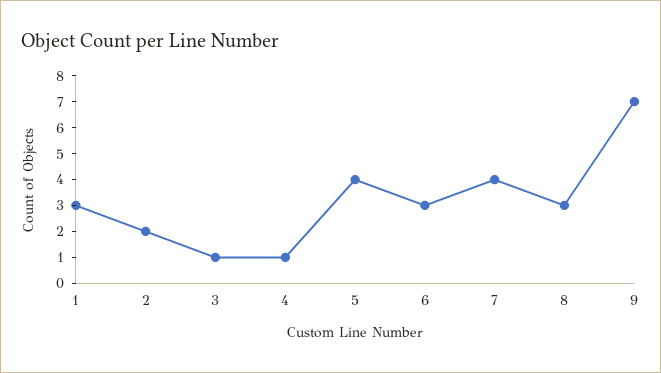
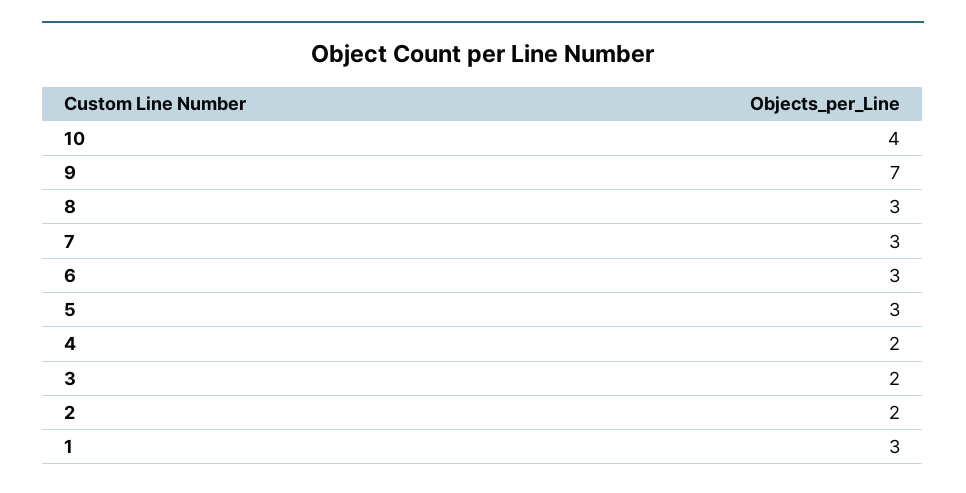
3: 1 -> 2
4: 1 -> 2
5: 4 -> 3
7: 4 -> 3
10: none -> 4

